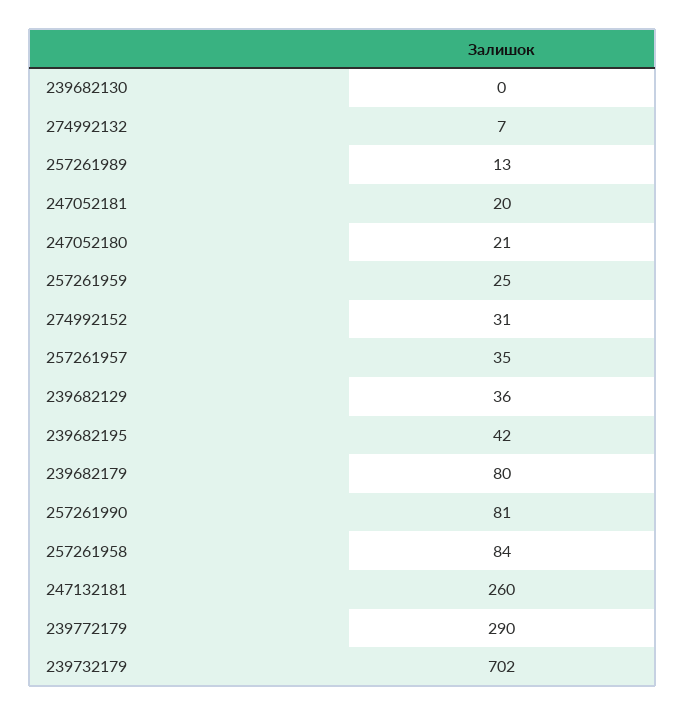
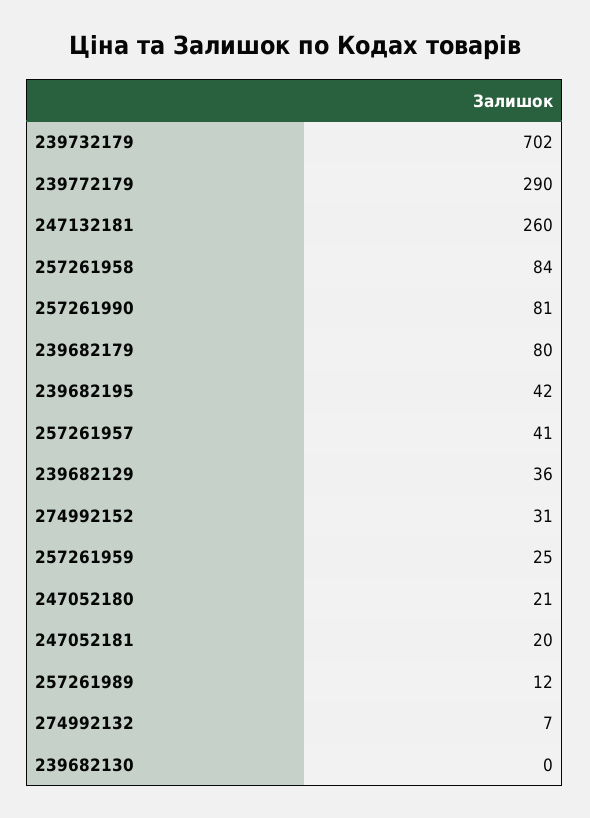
257261989: 13 -> 12
257261957: 35 -> 41

